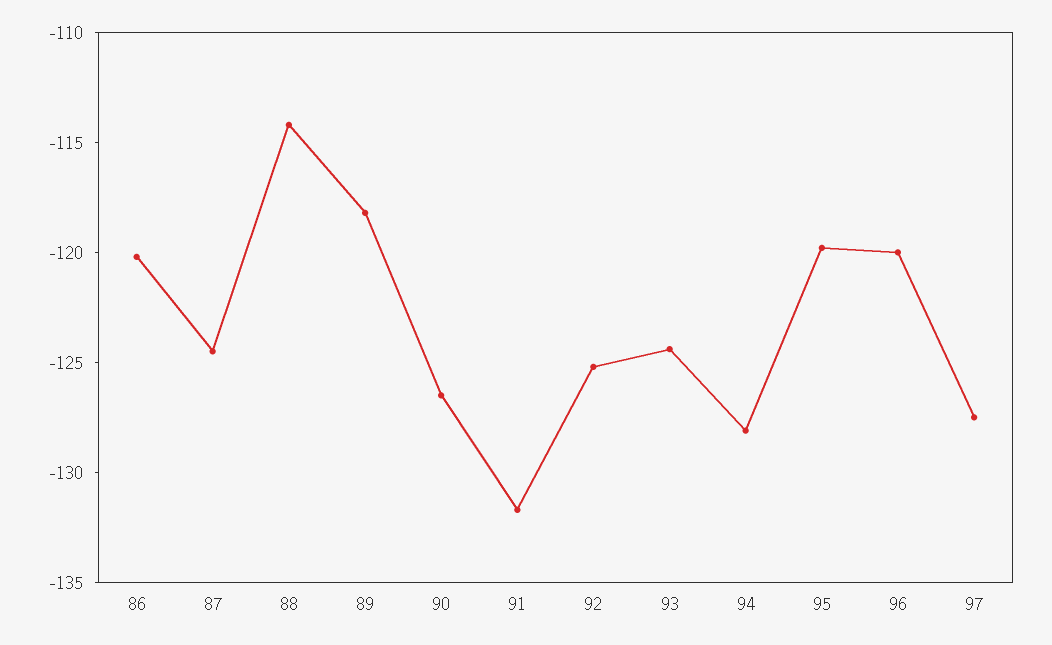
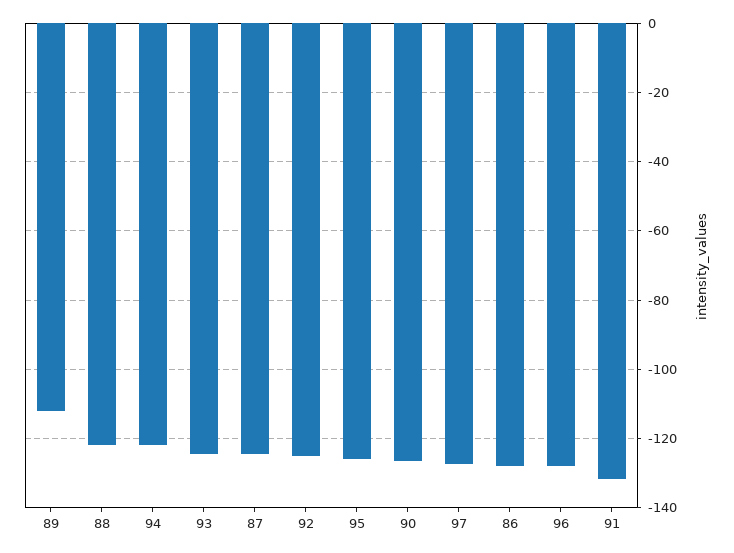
86: -120 -> -128
88: -114 -> -122
89: -118 -> -112
94: -128 -> -122
95: -120 -> -126
96: -120 -> -128

